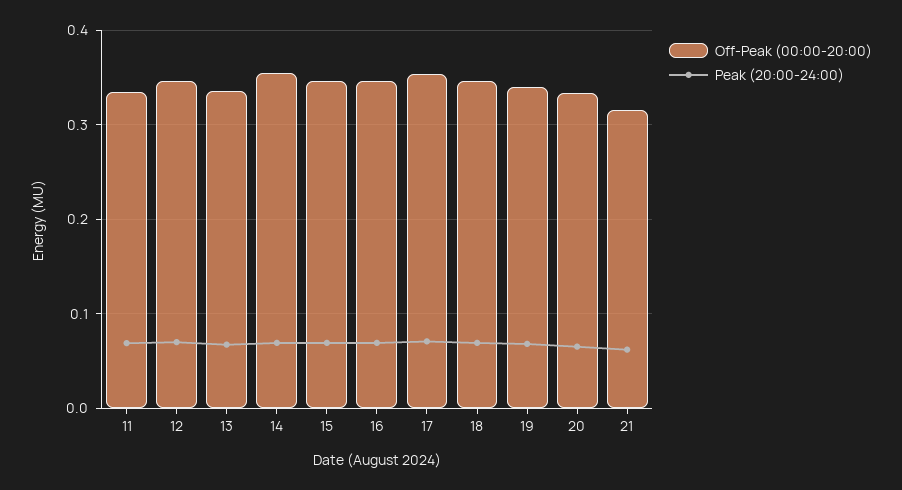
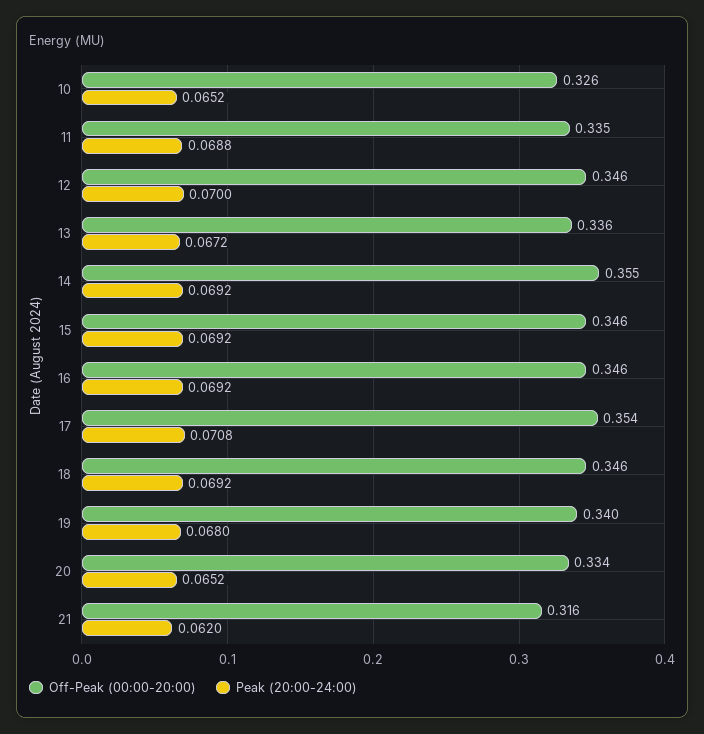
Off-Peak (00:00-20:00), 10: none -> 0.326
Peak (20:00-24:00), 10: none -> 0.0652

